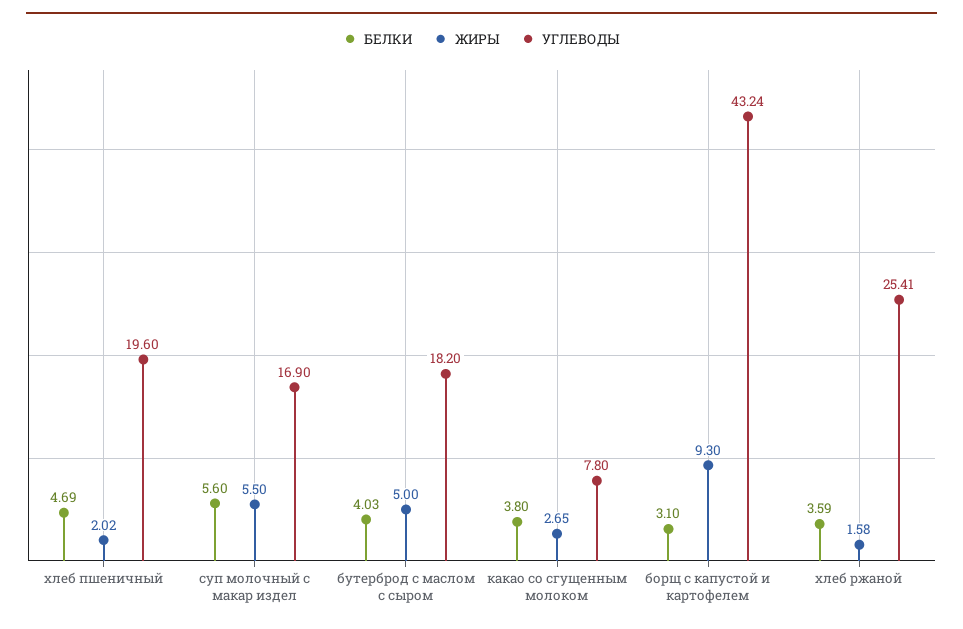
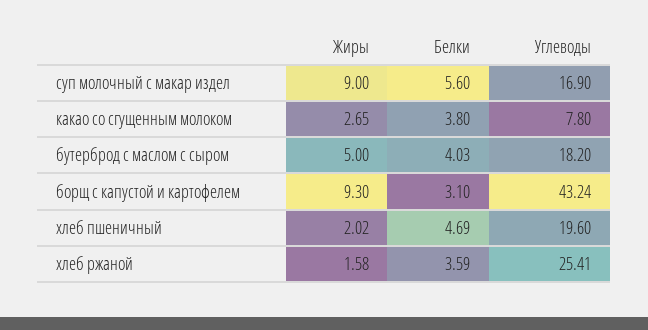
ЖИРЫ, суп молочный с макар издел: 5.5 -> 9

